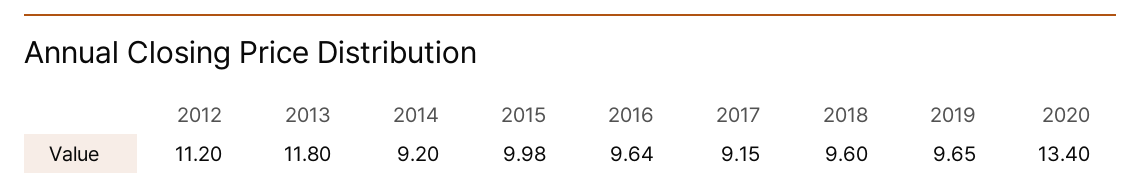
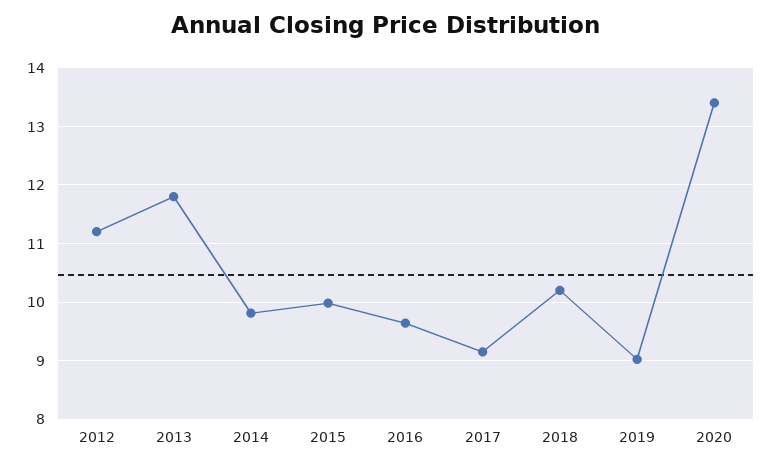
2014: 9.2 -> 9.8
2018: 9.6 -> 10.2
2019: 9.65 -> 9

